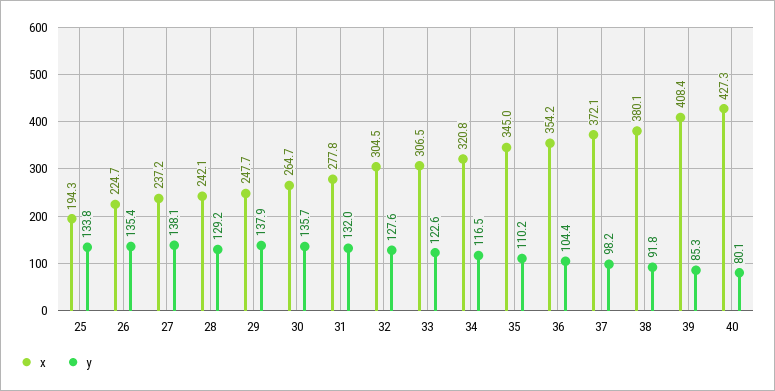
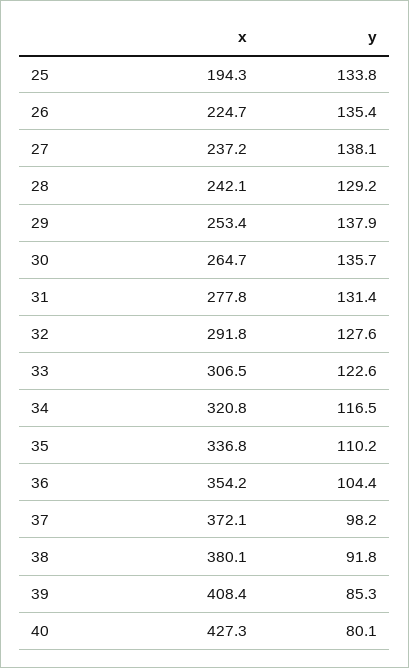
x, 29: 247.7 -> 253.4
y, 31: 132 -> 131.4
x, 32: 304.5 -> 291.8
x, 35: 345 -> 336.8

